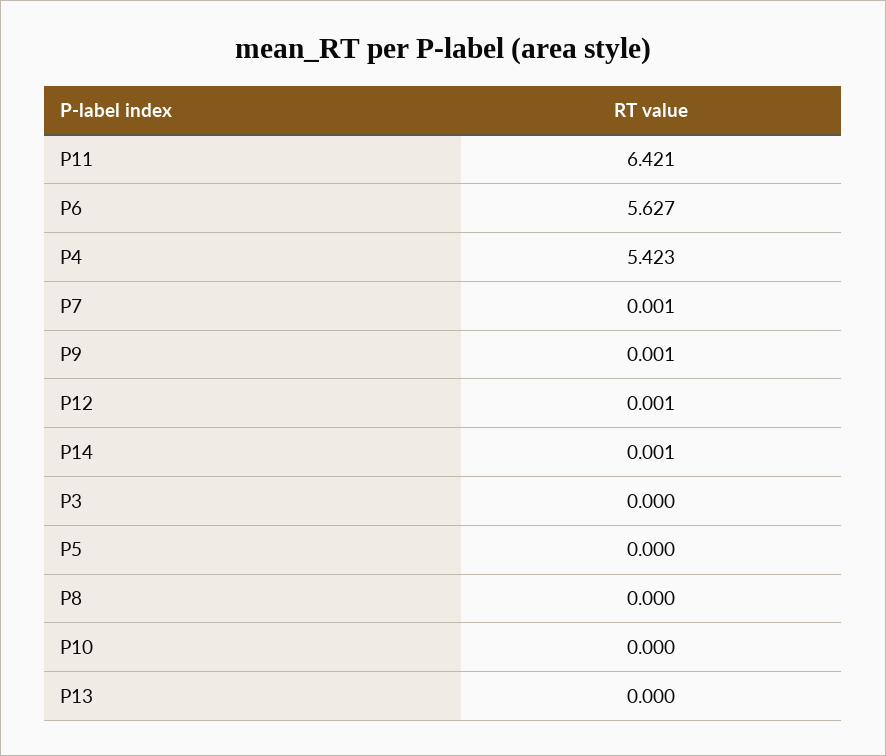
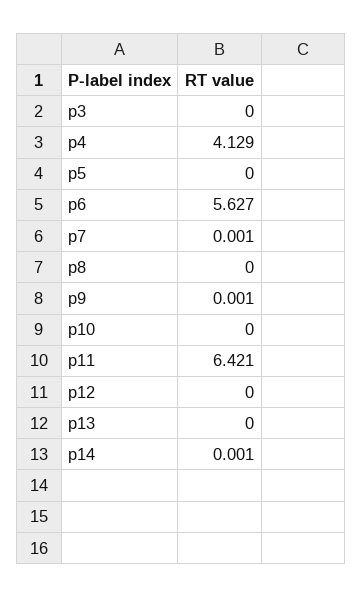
P4: 5.423 -> 4.129
P12: 0.001 -> 0

